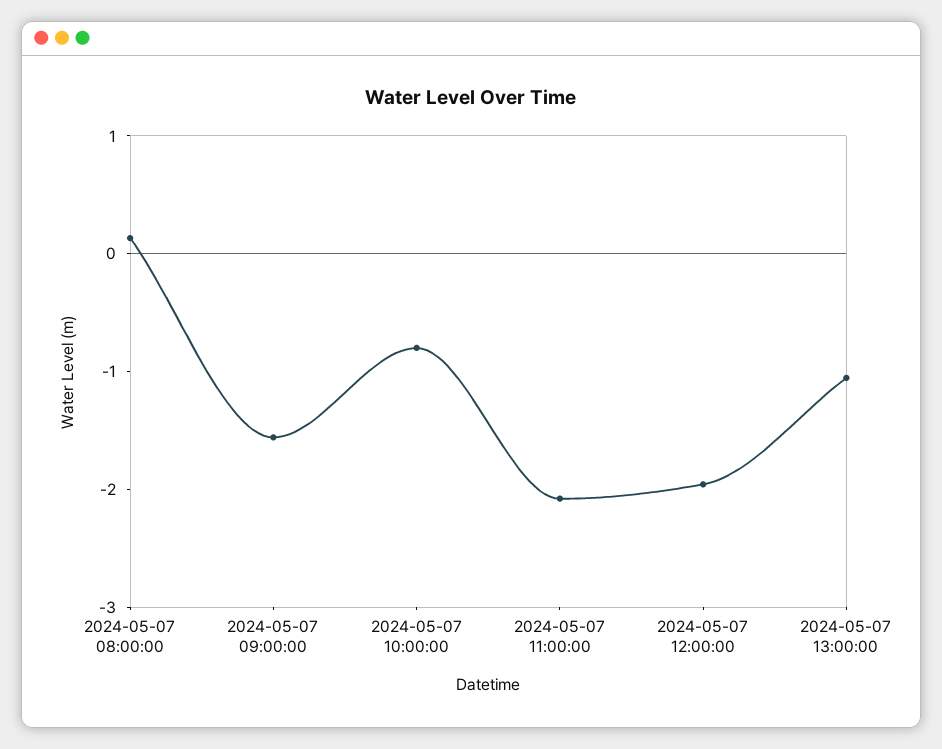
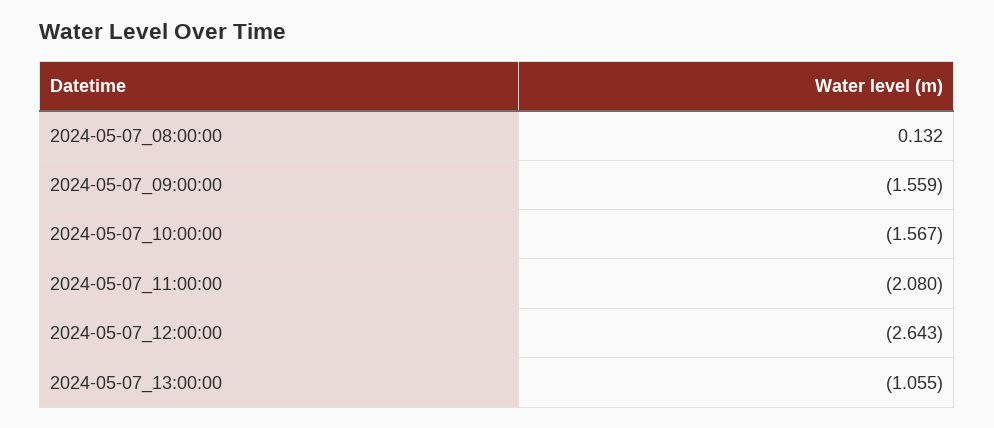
2024-05-07 10:00:00: -0.8 -> -1.567
2024-05-07 12:00:00: -2 -> -2.643

